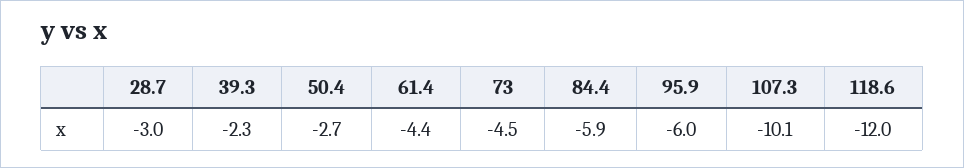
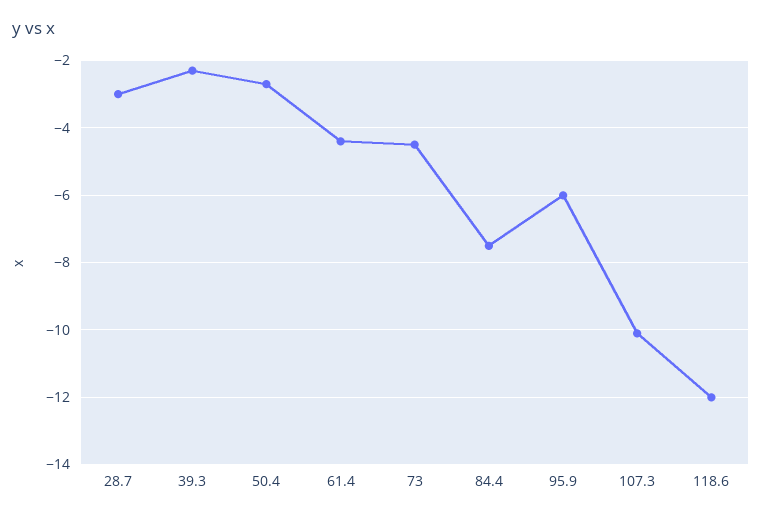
84.4: -5.9 -> -7.5

